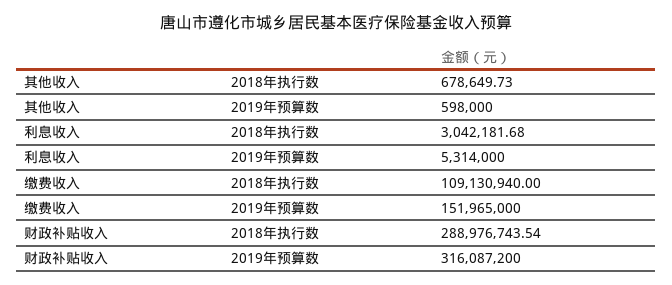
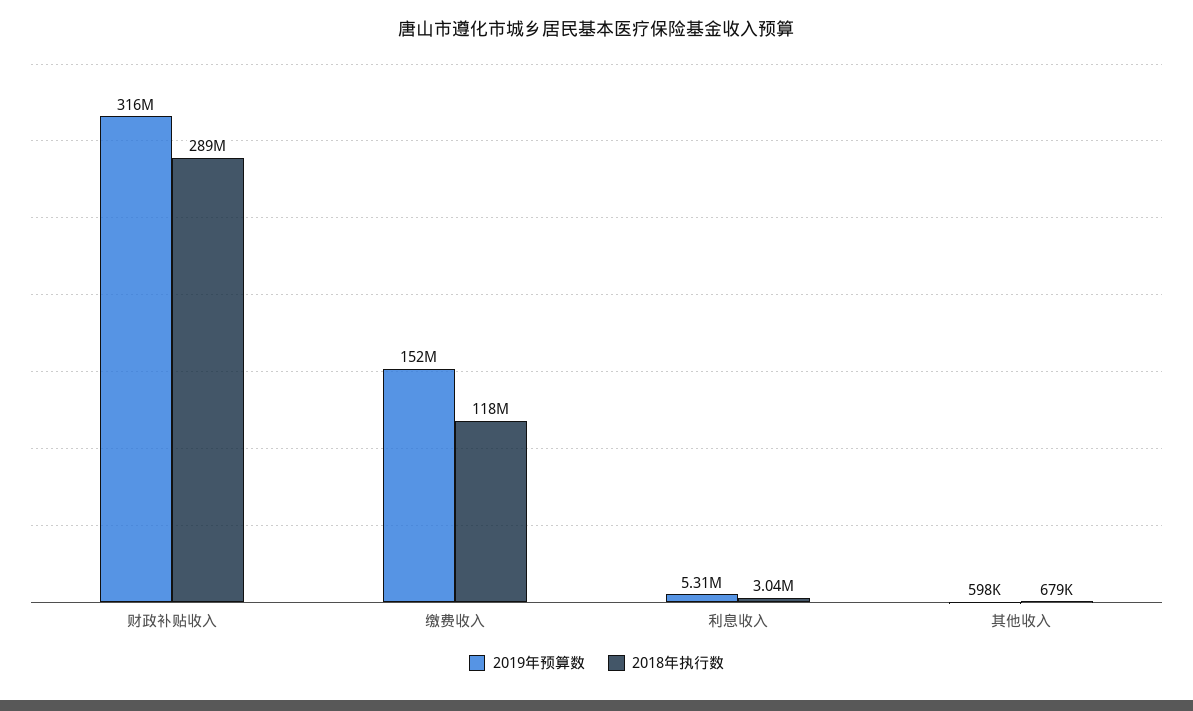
2018年执行数, 缴费收入: 109130940 -> 118000000

